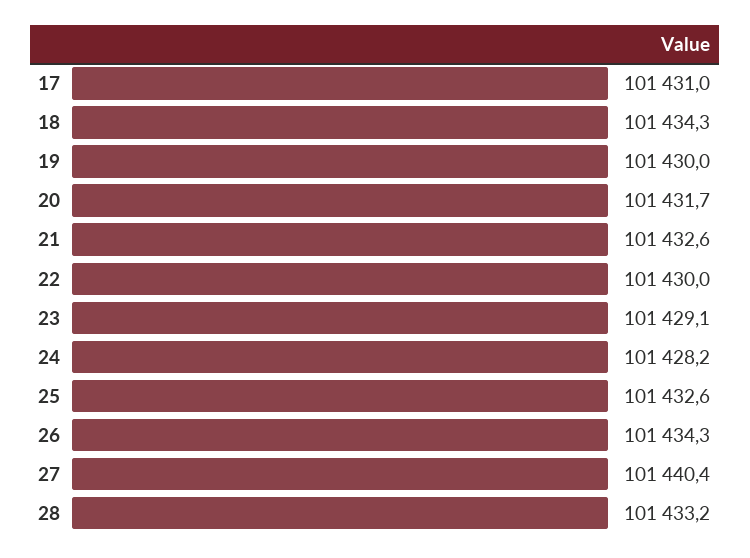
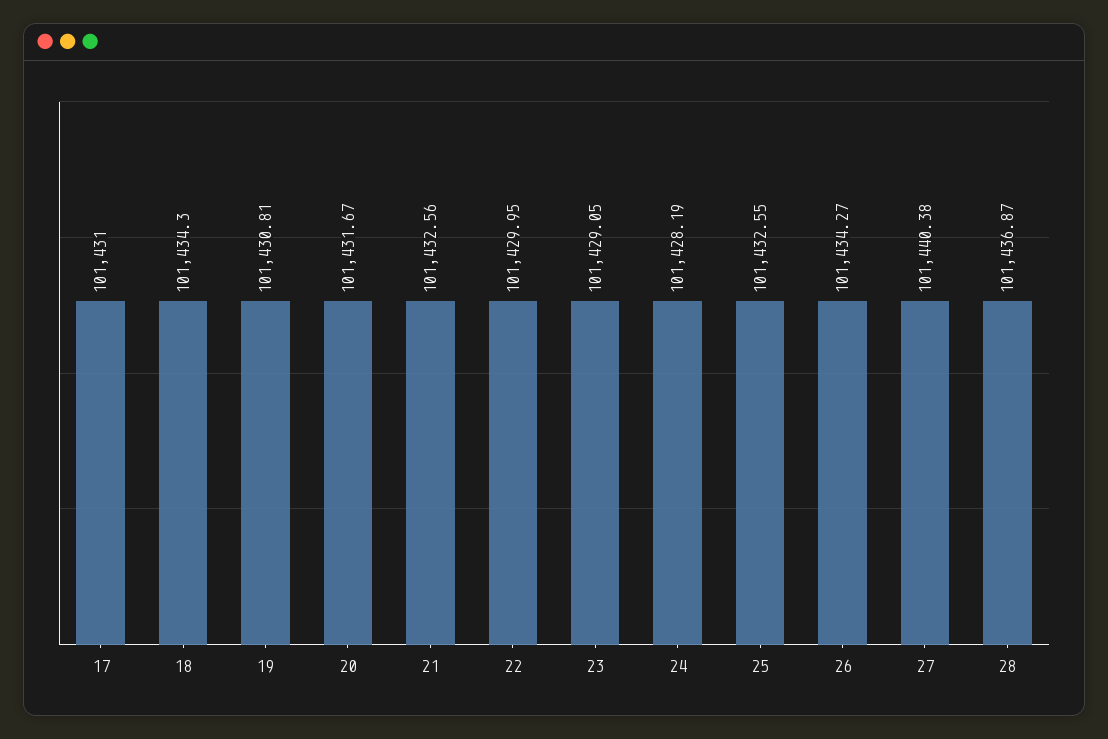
19: 101430 -> 101430.81
28: 101433.2 -> 101436.87

